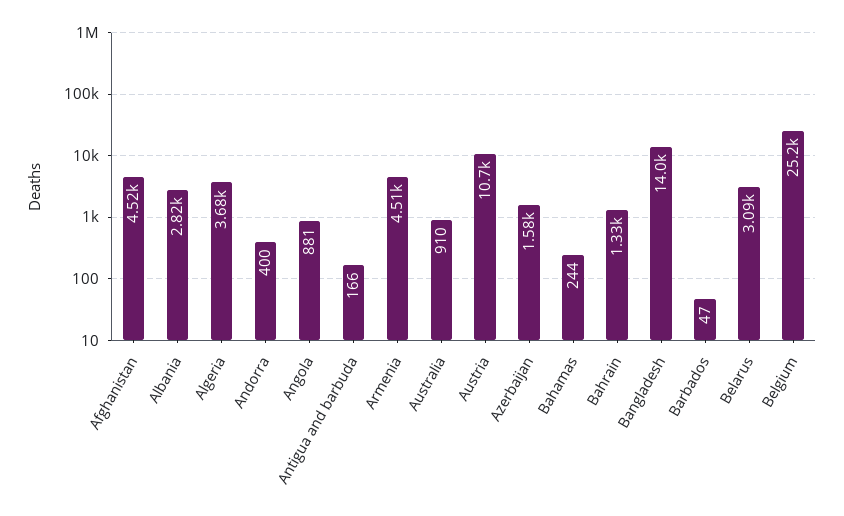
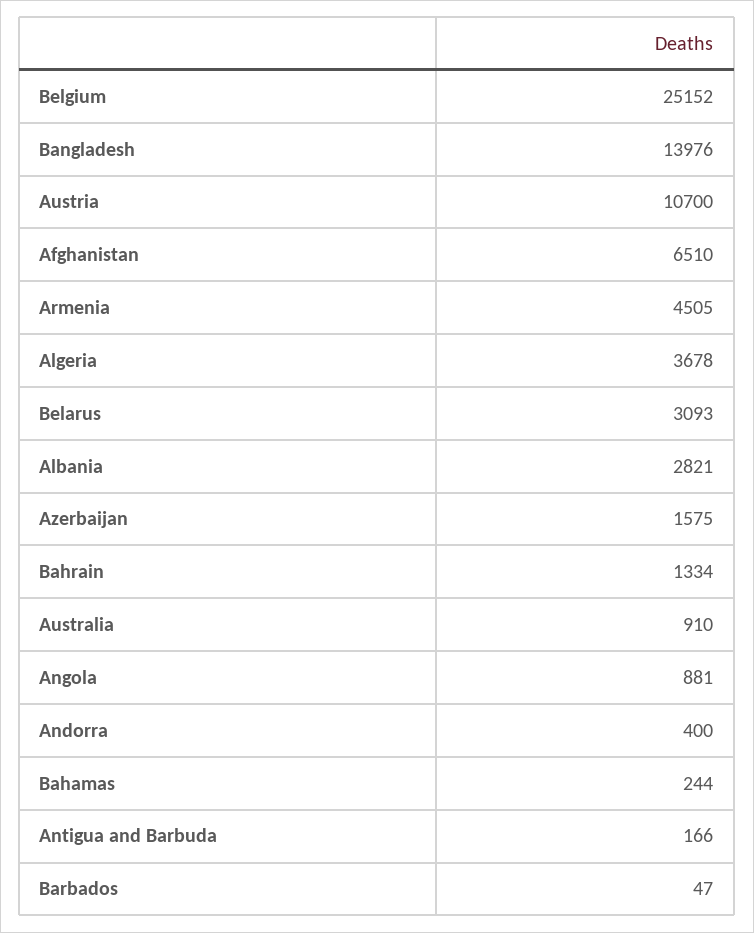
Afghanistan: 4520 -> 6510

